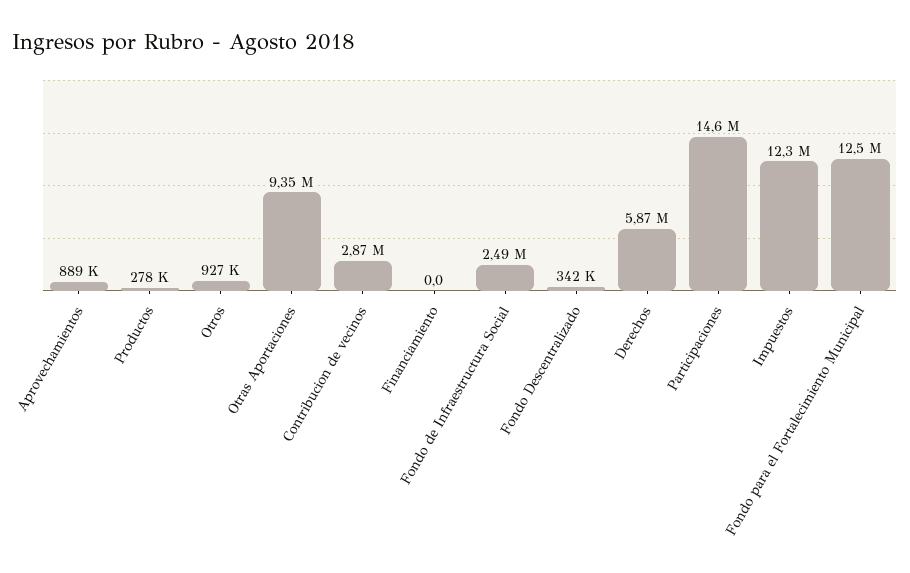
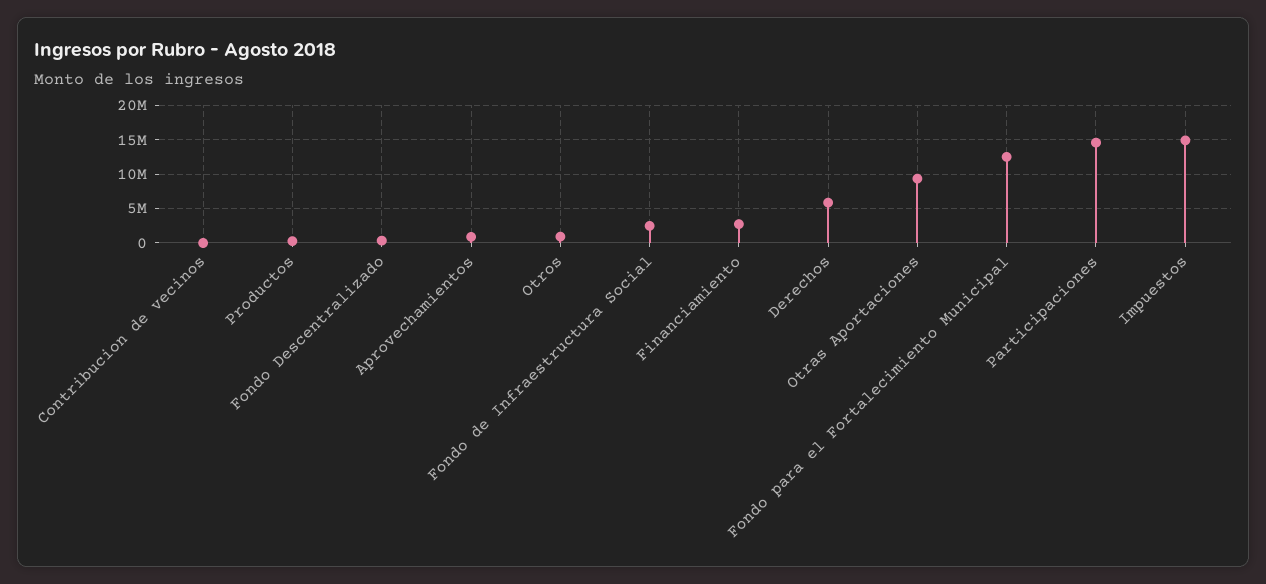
Contribucion de vecinos: 2870000 -> 0
Financiamiento: 0 -> 3000000
Impuestos: 12300000 -> 15000000

